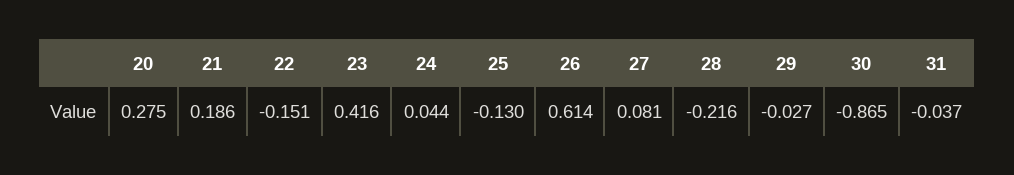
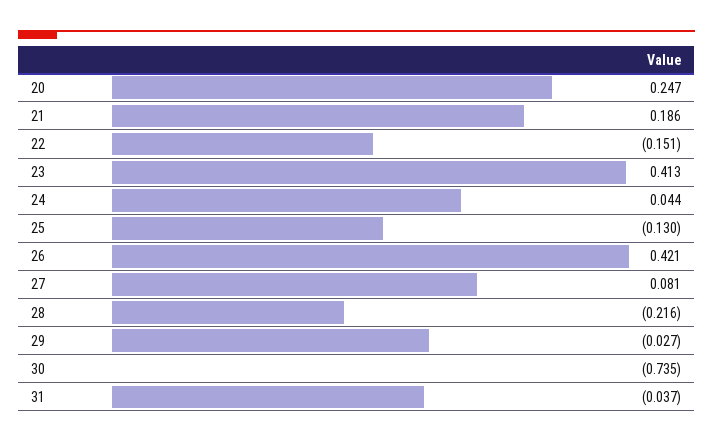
20: 0.275 -> 0.247
23: 0.416 -> 0.413
26: 0.614 -> 0.421
30: -0.865 -> -0.735

